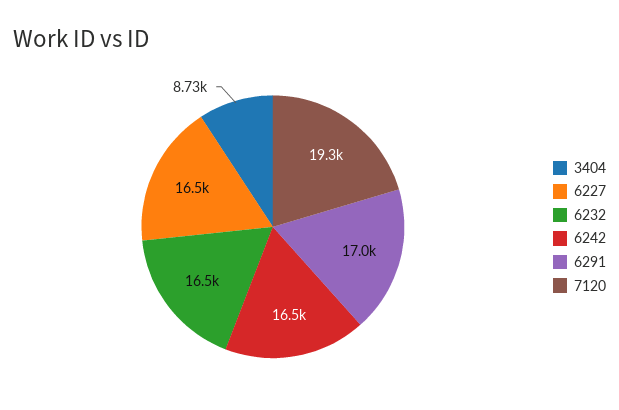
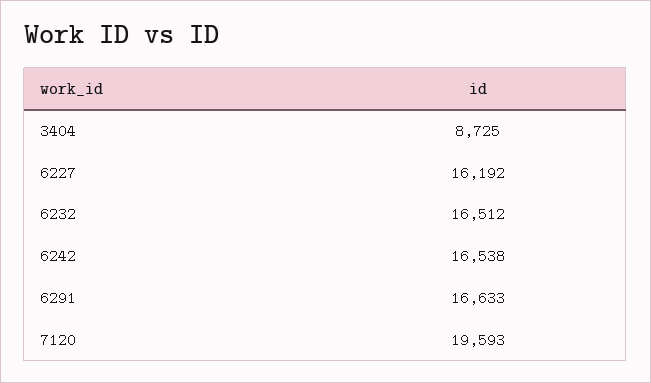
6227: 16500 -> 16192
6291: 17000 -> 16633
7120: 19300 -> 19593

